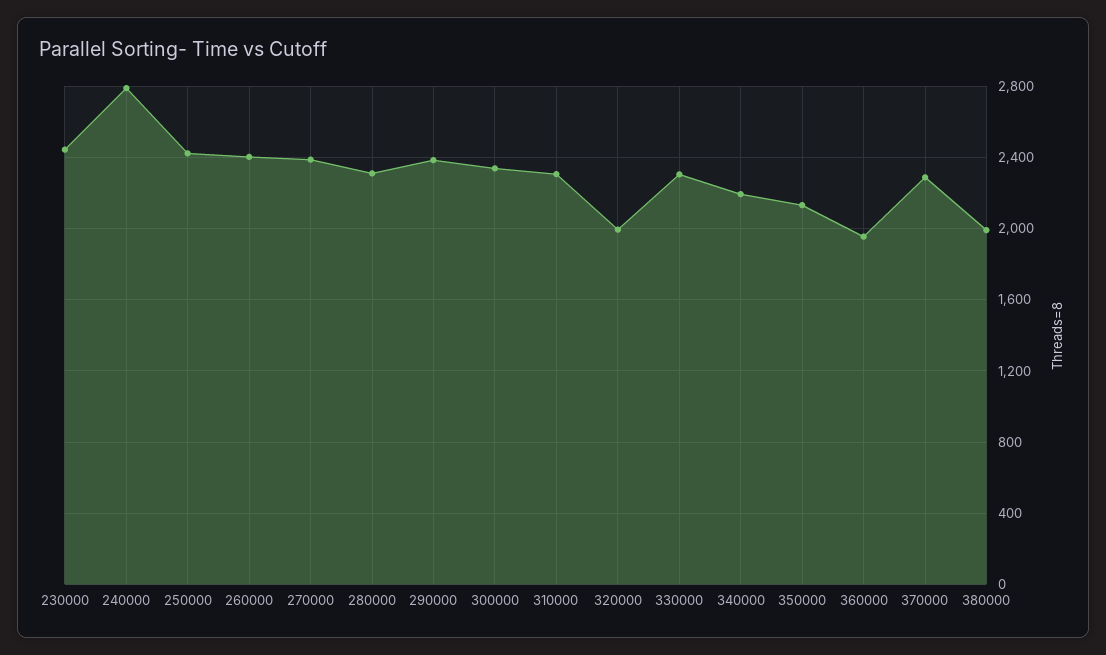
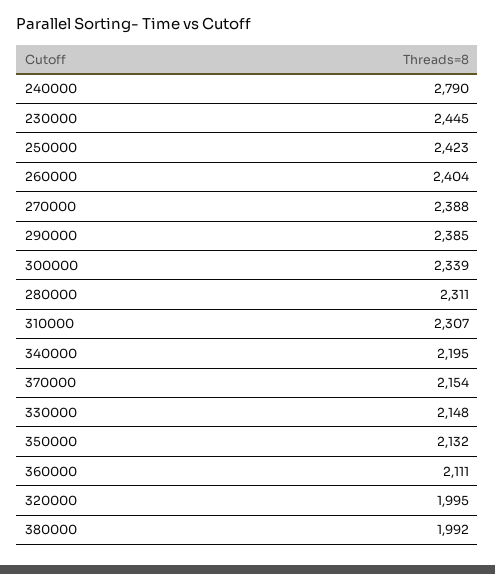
330000: 2300 -> 2148
360000: 1950 -> 2111
370000: 2300 -> 2154

